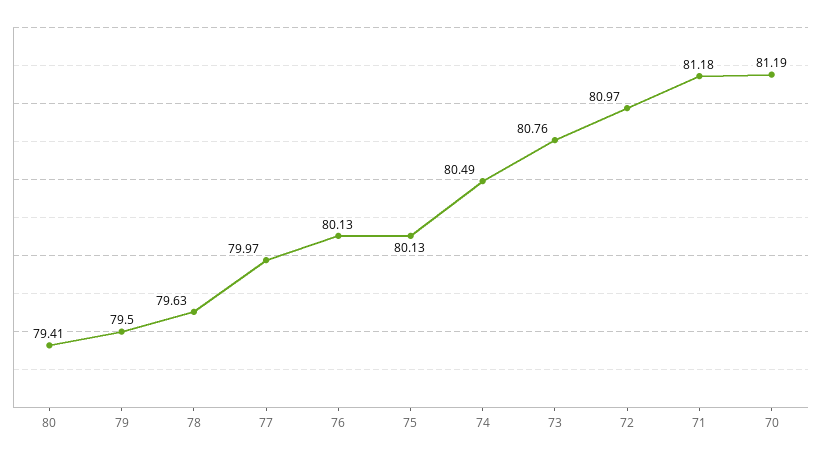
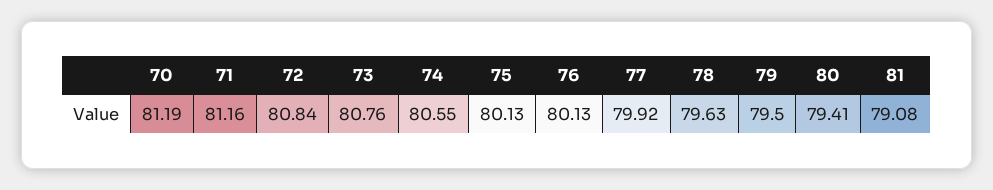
77: 79.97 -> 79.92
74: 80.49 -> 80.55
72: 80.97 -> 80.84
71: 81.18 -> 81.16
81: none -> 79.08

